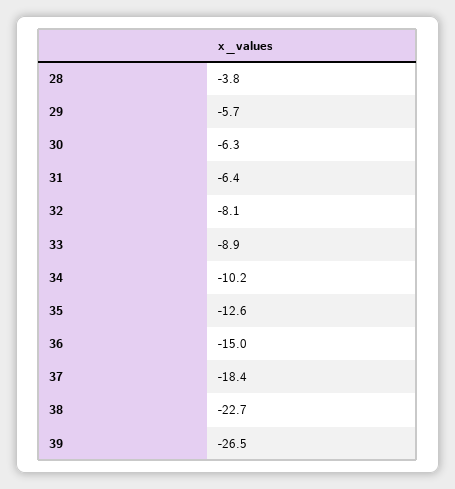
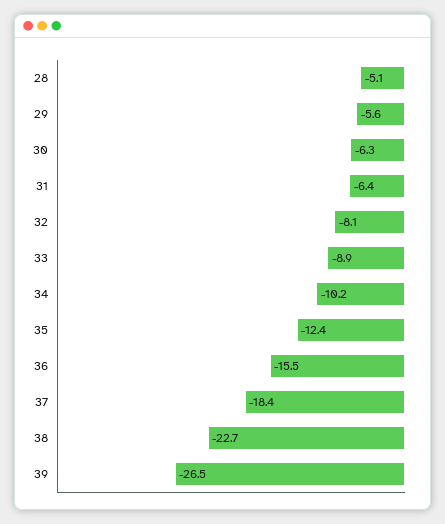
28: -3.8 -> -5.1
29: -5.7 -> -5.6
35: -12.6 -> -12.4
36: -15 -> -15.5

